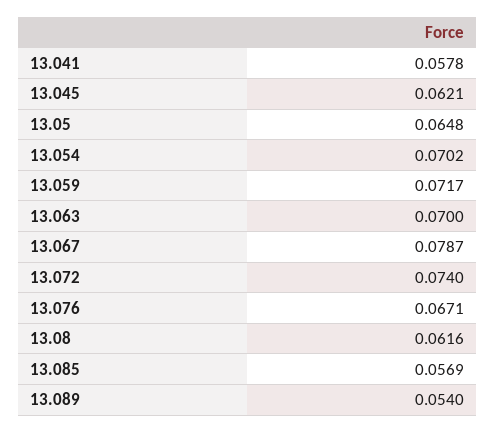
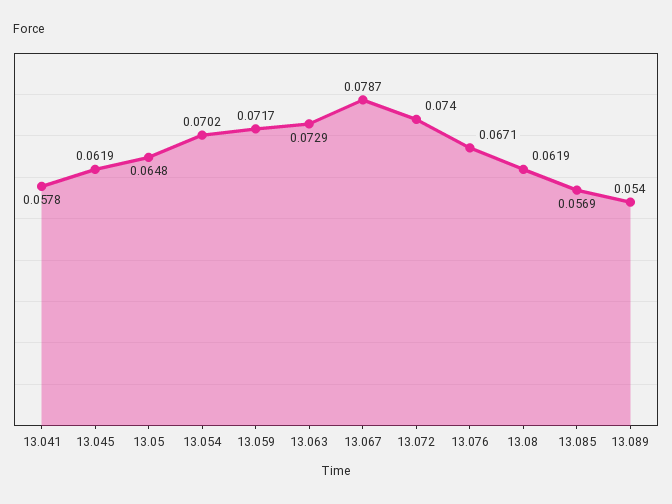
13.045: 0.0621 -> 0.0619
13.063: 0.07 -> 0.0729
13.08: 0.0616 -> 0.0619

